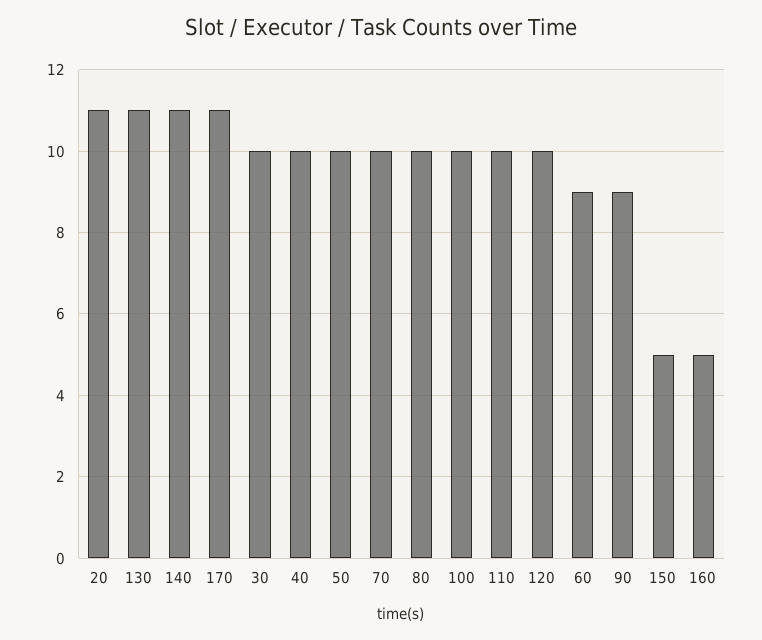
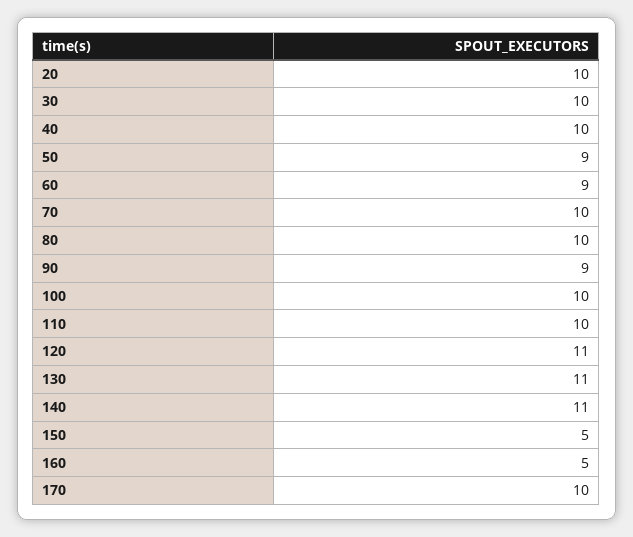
20: 11 -> 10
170: 11 -> 10
50: 10 -> 9
120: 10 -> 11

